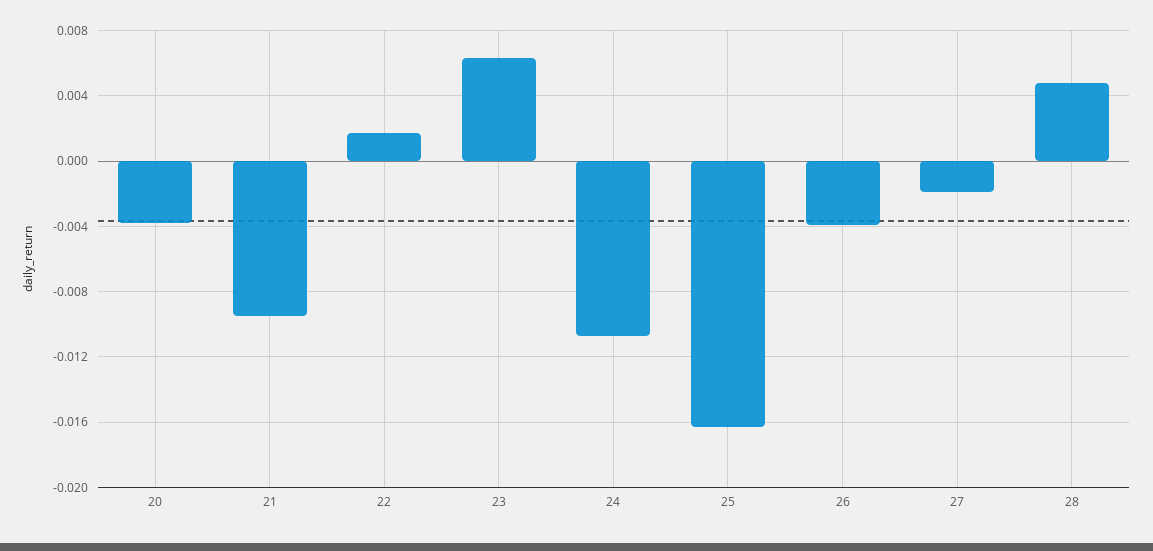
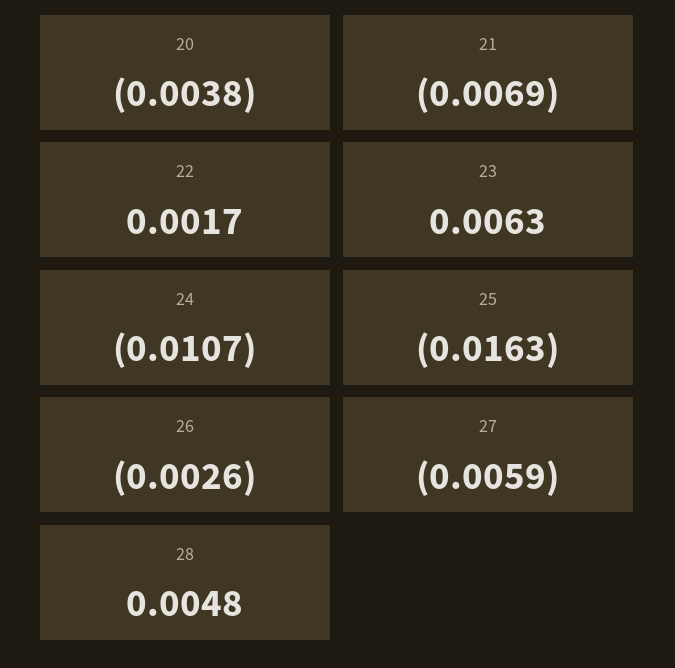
21: -0.0095 -> -0.0069
26: -0.004 -> -0.0026
27: -0.002 -> -0.0059

